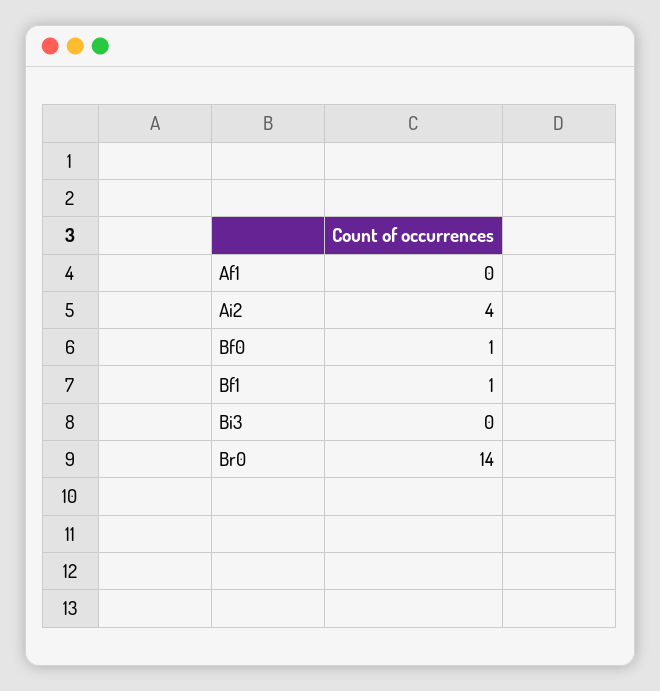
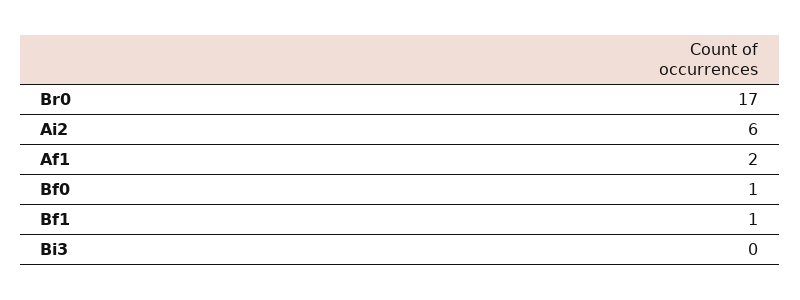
Af1: 0 -> 2
Ai2: 4 -> 6
Br0: 14 -> 17

